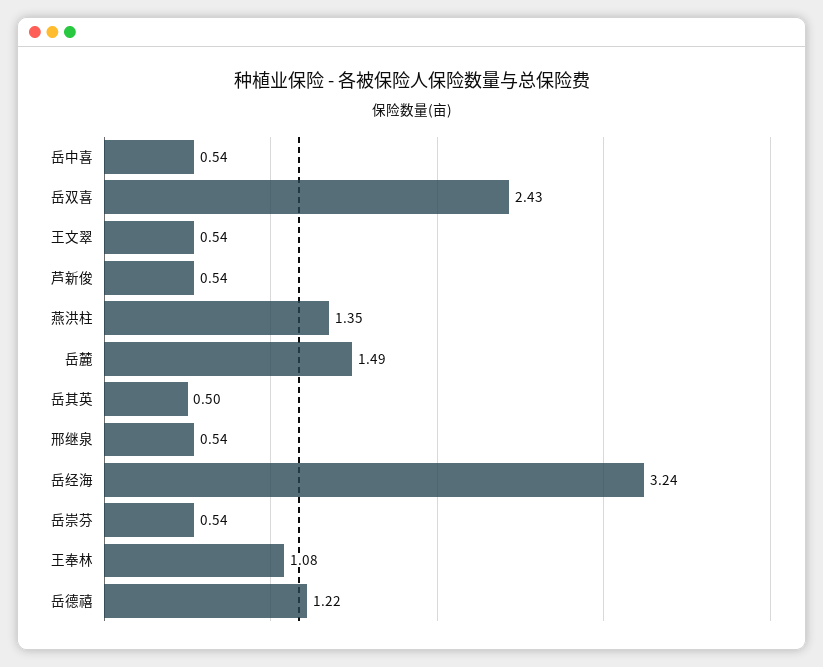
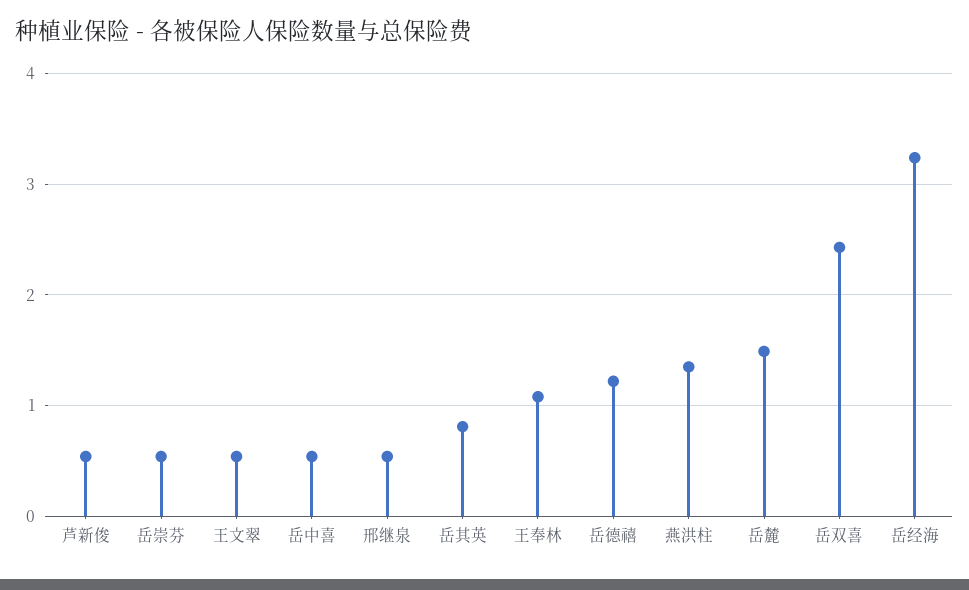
岳其英: 0.5 -> 0.8

